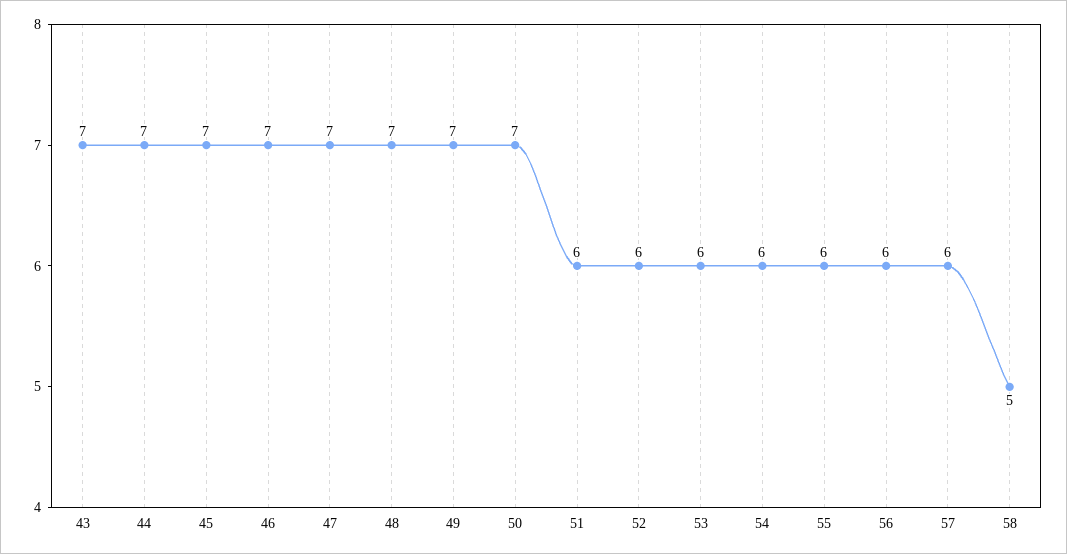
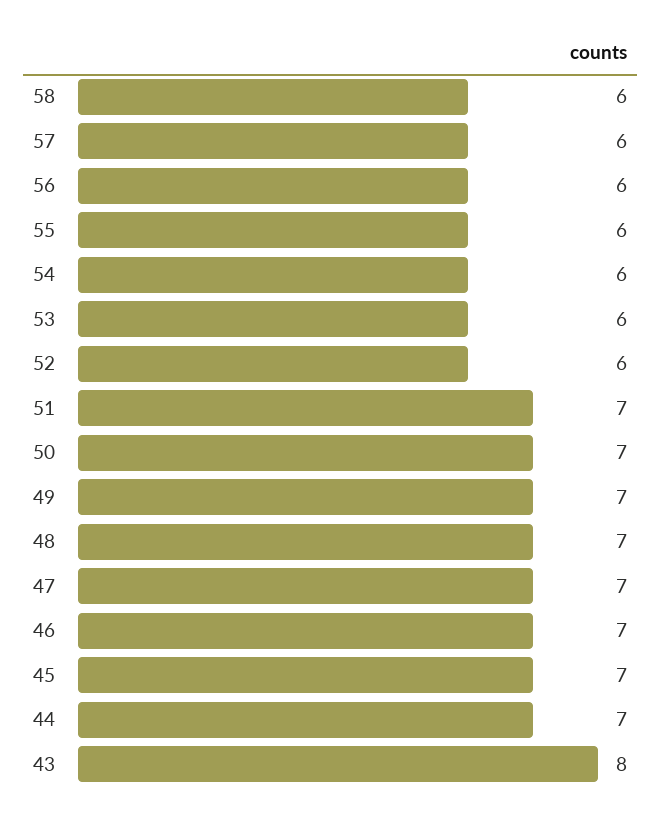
43: 7 -> 8
51: 6 -> 7
58: 5 -> 6

